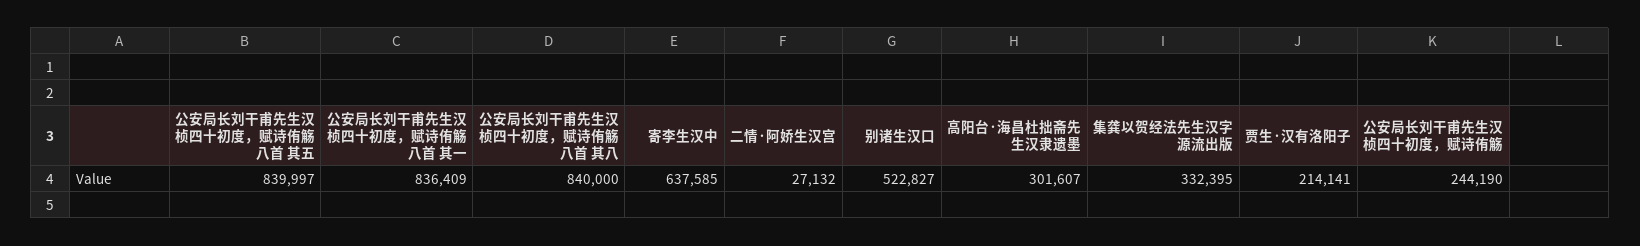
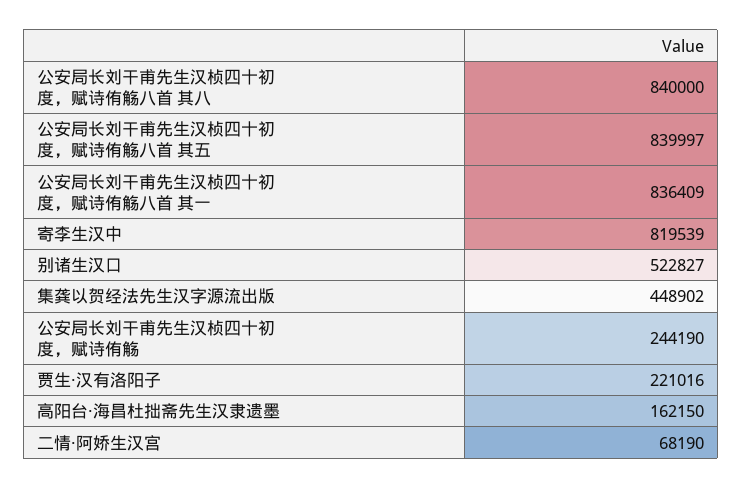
寄李生汉中: 637585 -> 819539
二情·阿娇生汉宫: 27132 -> 68190
高阳台·海昌杜拙斋先生汉隶遗墨: 301607 -> 162150
集龚以贺经法先生汉字源流出版: 332395 -> 448902
贾生·汉有洛阳子: 214141 -> 221016

